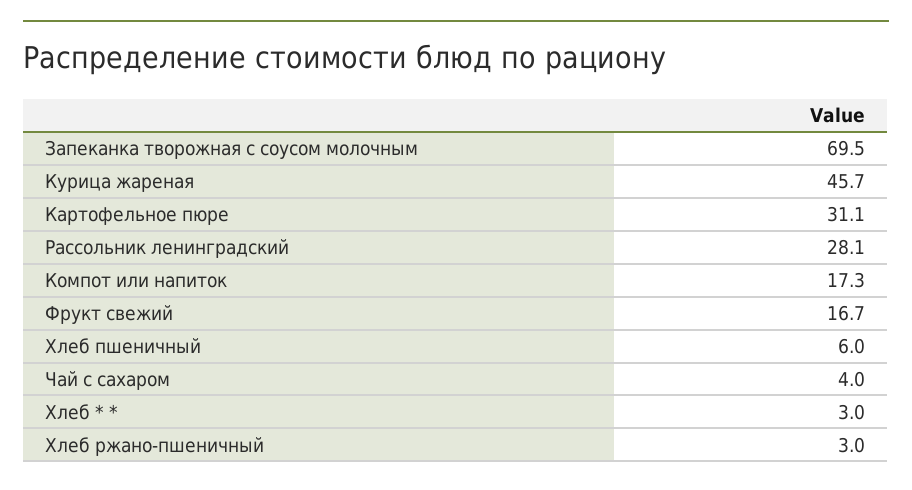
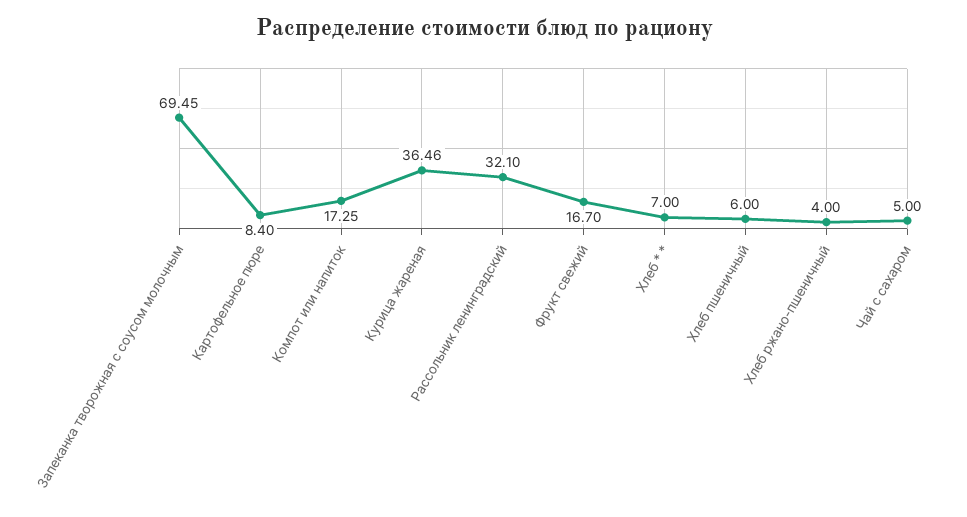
Курица жареная: 45.7 -> 36.46
Картофельное пюре: 31.1 -> 8.4
Рассольник ленинградский: 28.1 -> 32.1
Чай с сахаром: 4 -> 5
Хлеб * *: 3 -> 7
Хлеб ржано-пшеничный: 3 -> 4

